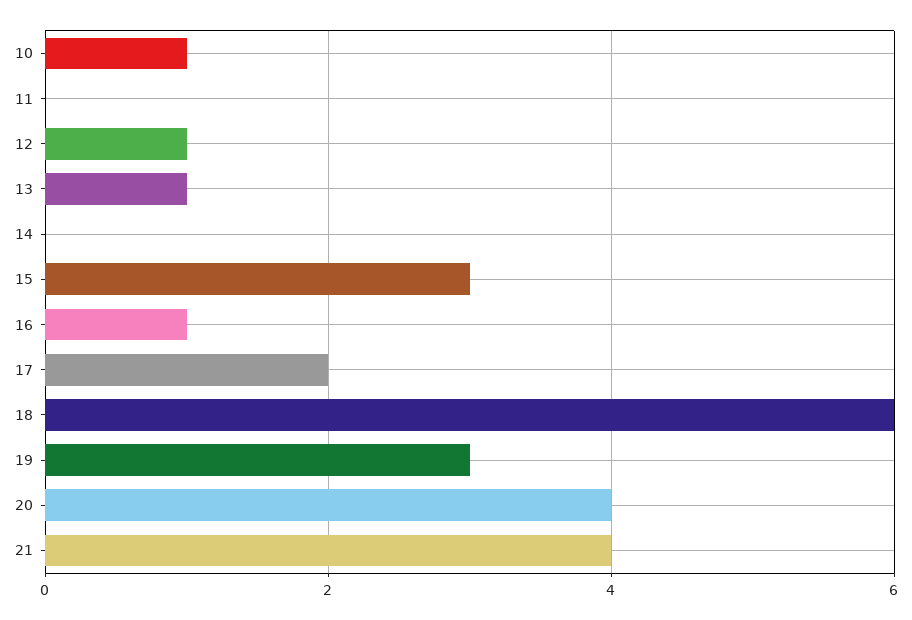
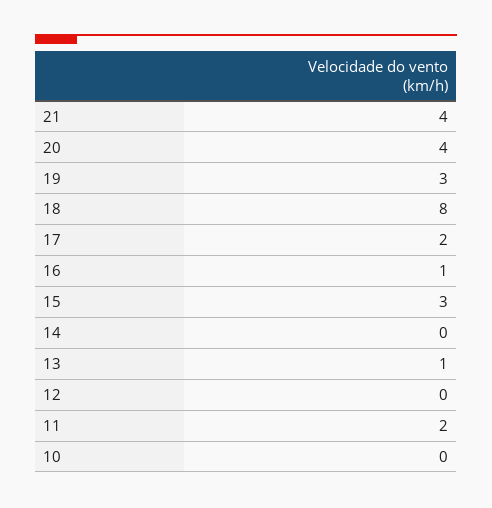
10: 1 -> 0
11: 0 -> 2
12: 1 -> 0
18: 6 -> 8

